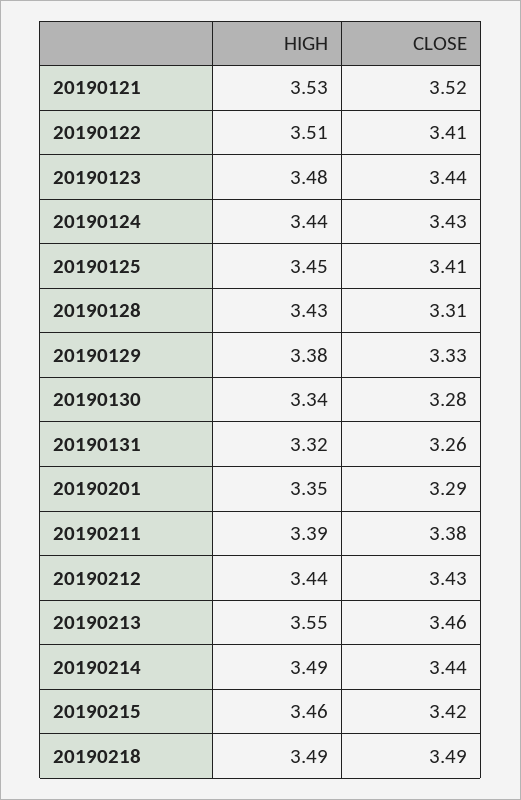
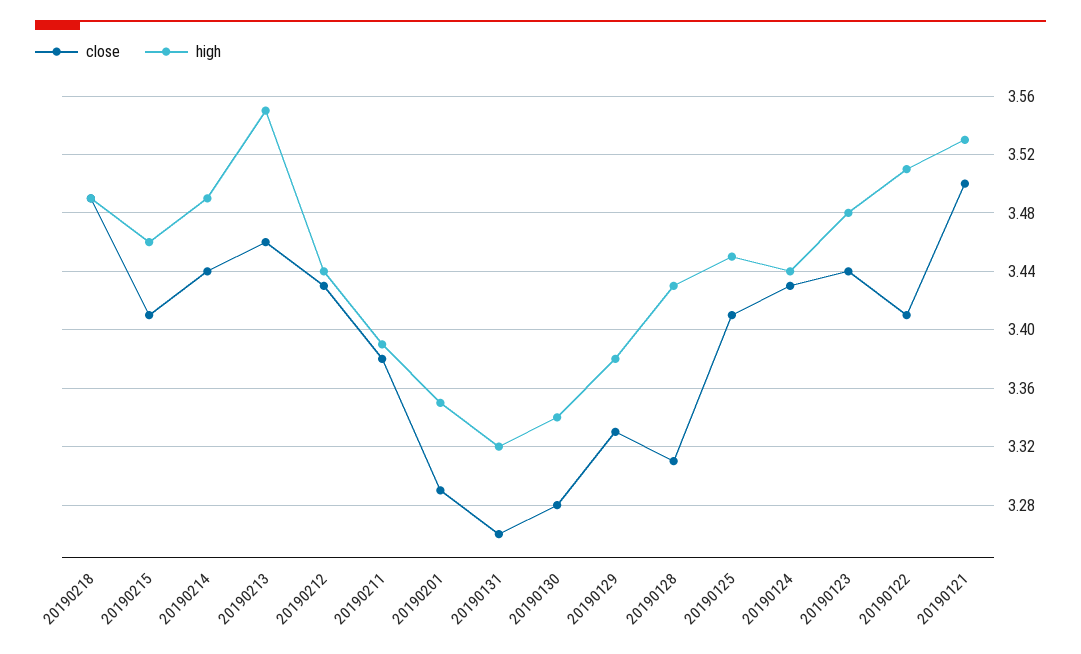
CLOSE, 20190121: 3.52 -> 3.5
CLOSE, 20190215: 3.42 -> 3.41

